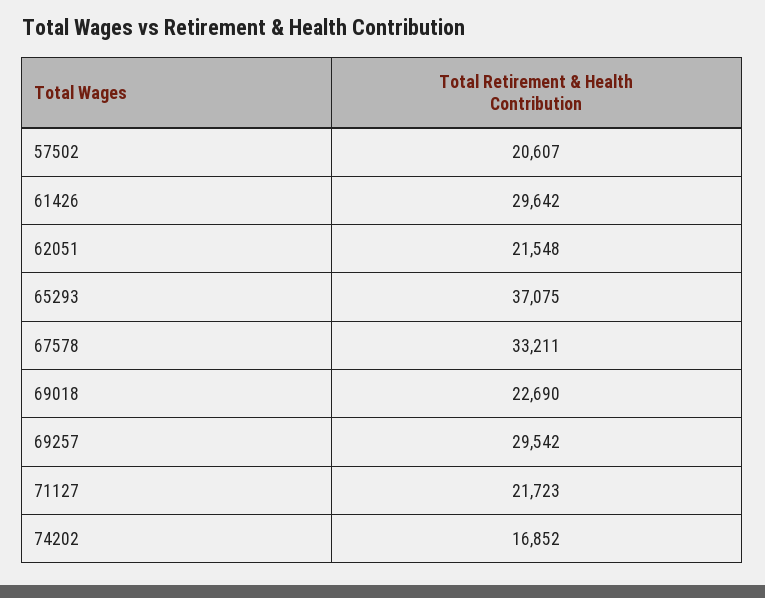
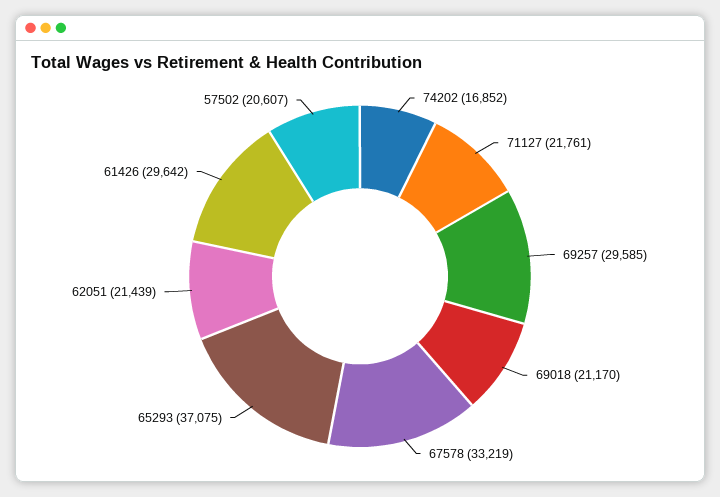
62051: 21548 -> 21439
67578: 33211 -> 33219
69018: 22690 -> 21170
69257: 29542 -> 29585
71127: 21723 -> 21761

